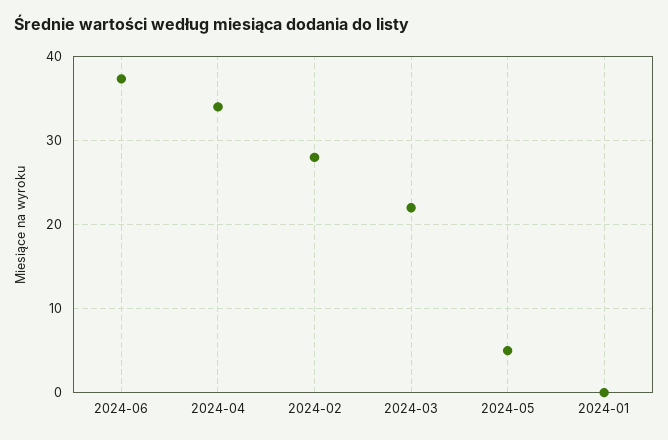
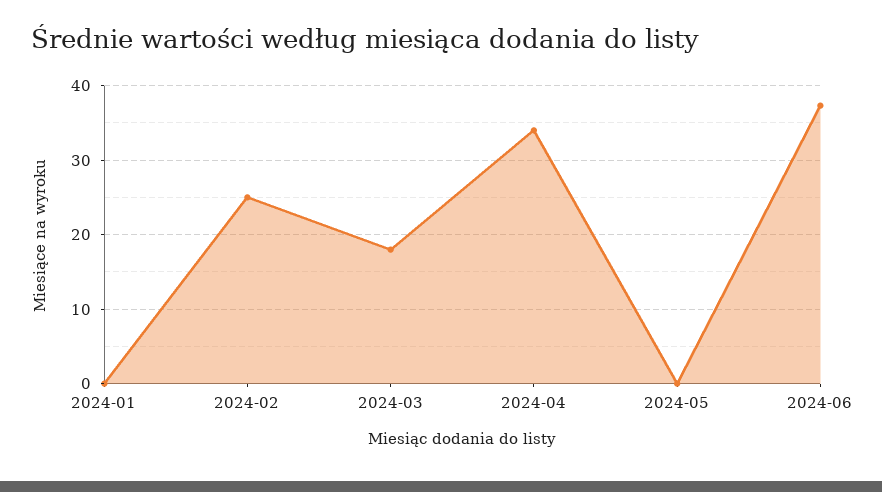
2024-02: 28 -> 25
2024-03: 22 -> 18
2024-05: 5 -> 0

